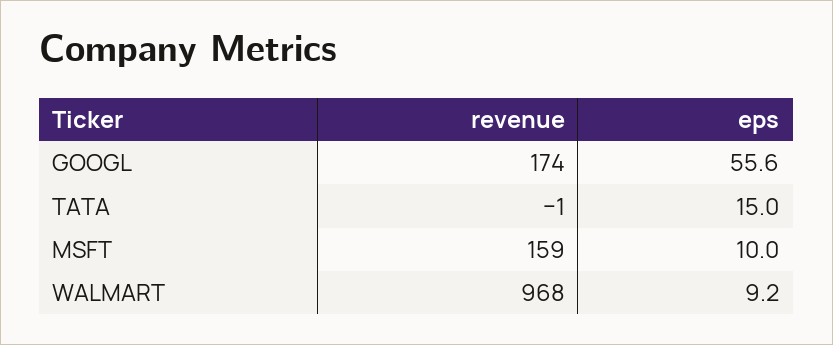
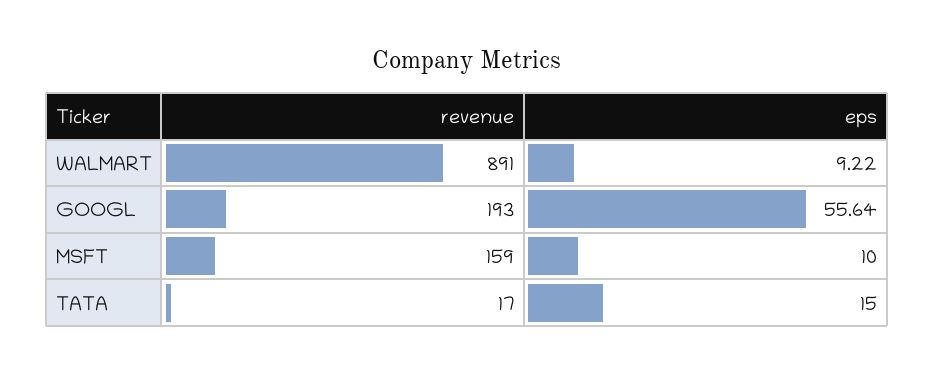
revenue, GOOGL: 174 -> 193
revenue, TATA: -1 -> 17
revenue, WALMART: 968 -> 891

